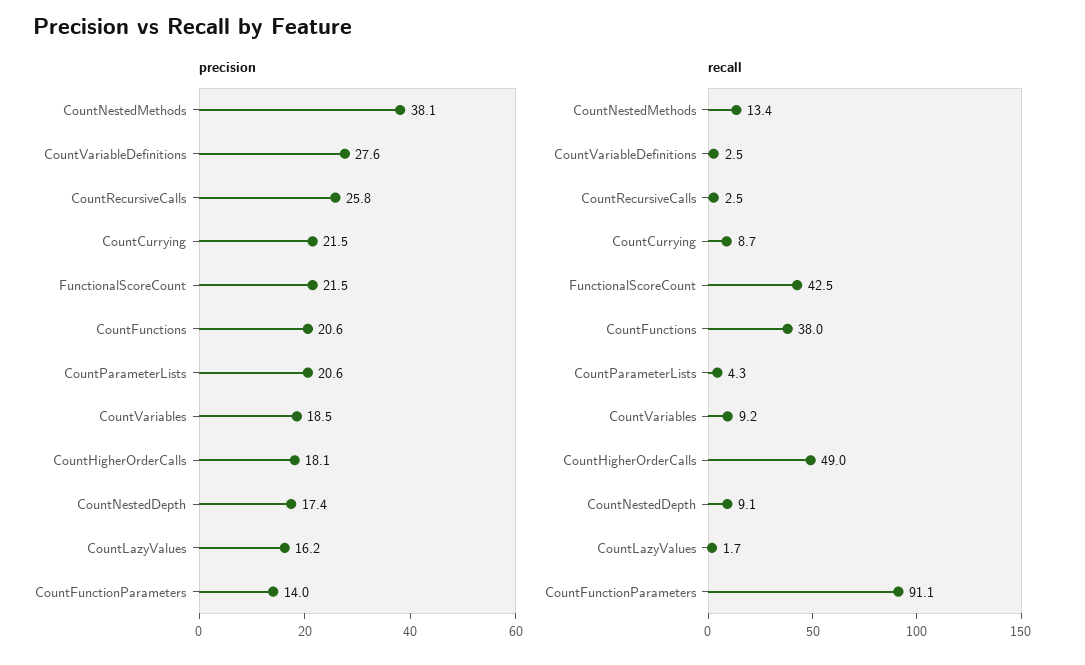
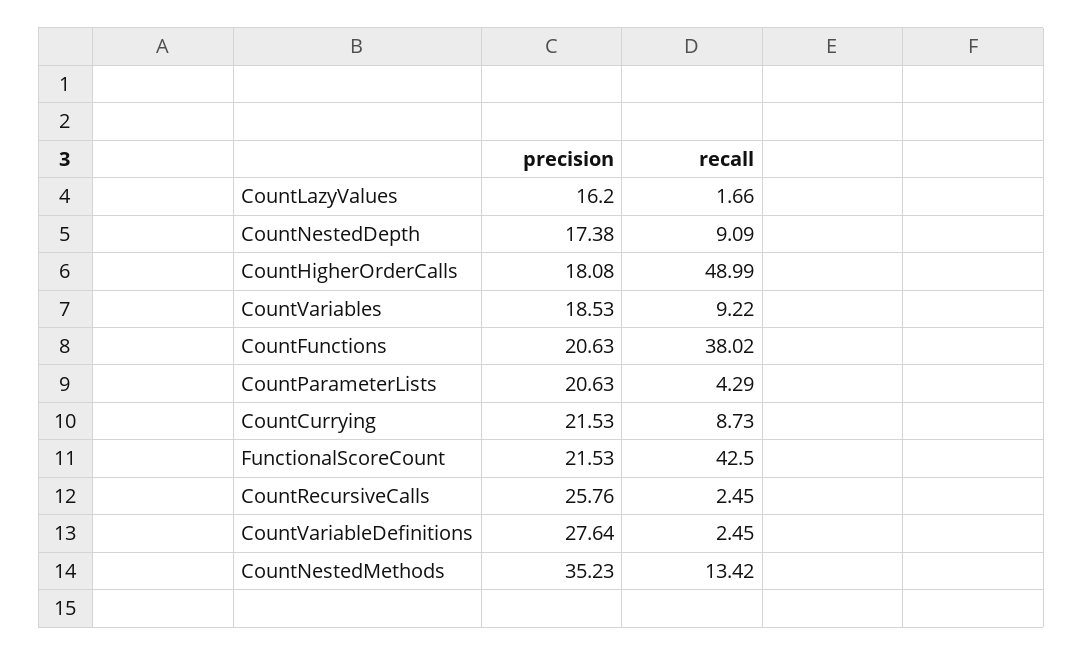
precision, CountNestedMethods: 38.1 -> 35.23
precision, CountFunctionParameters: 14 -> none
recall, CountFunctionParameters: 91.1 -> none

